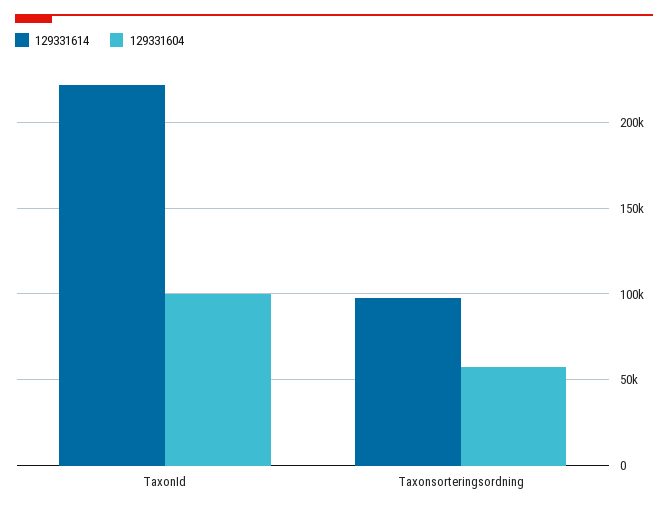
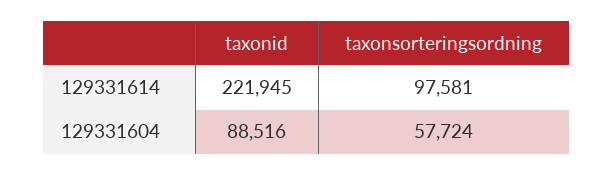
129331604, TaxonId: 100000 -> 88516

